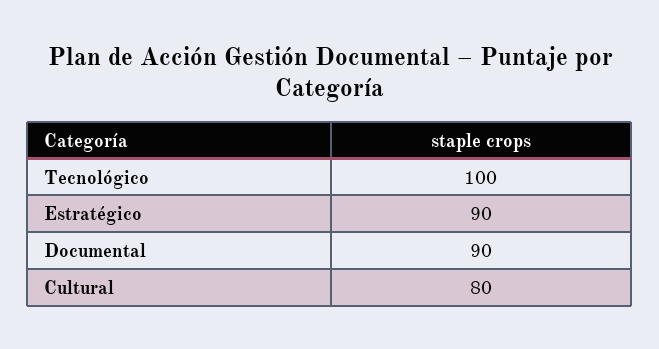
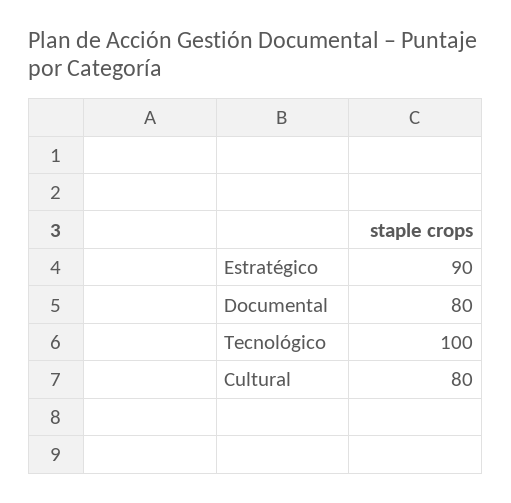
Documental: 90 -> 80

